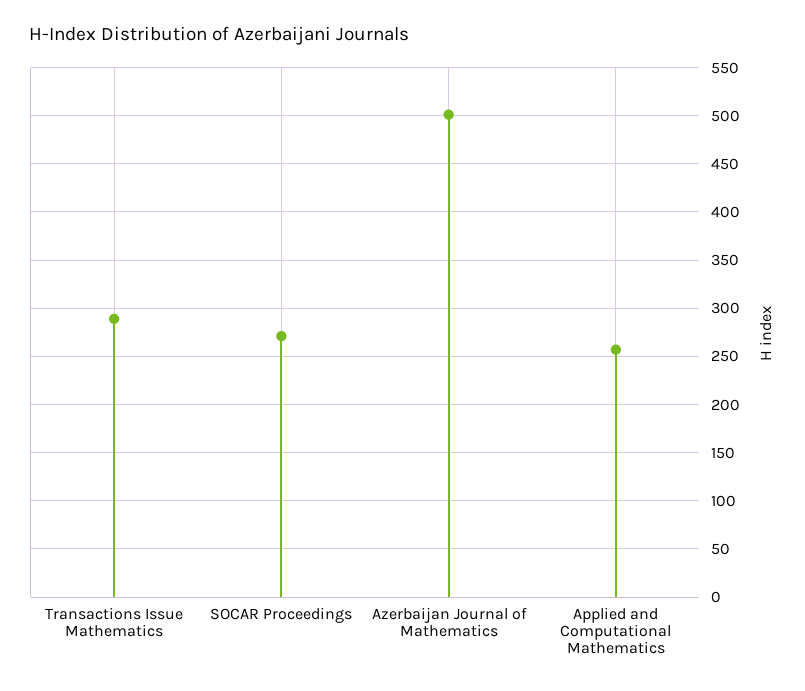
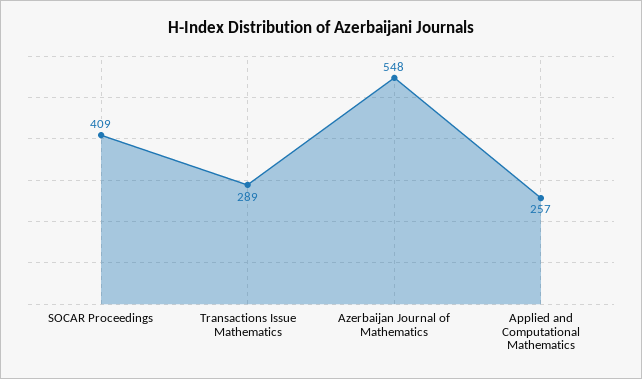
SOCAR Proceedings: 270 -> 409
Azerbaijan Journal of Mathematics: 500 -> 548

